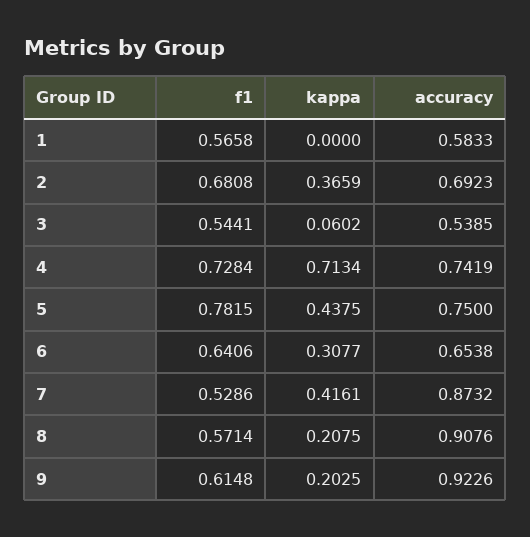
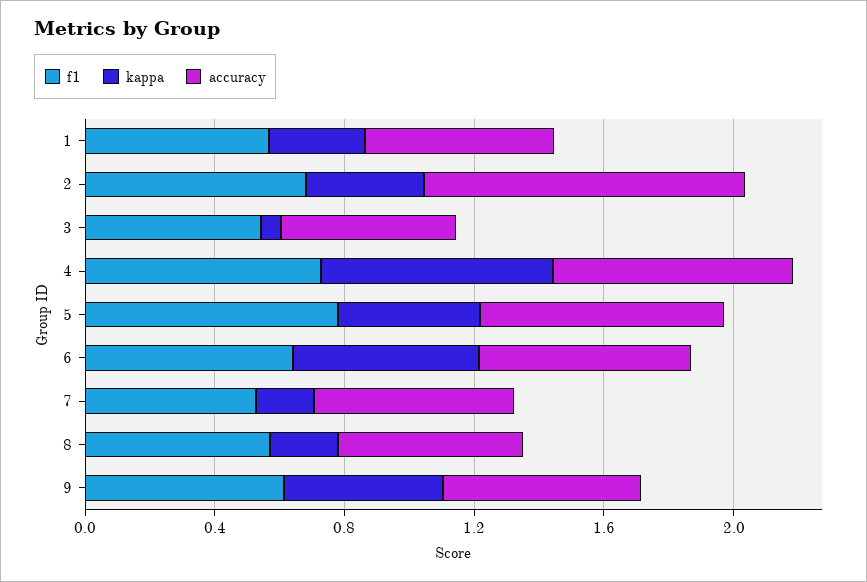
kappa, 1: 0 -> 0.3
accuracy, 2: 0.6923 -> 1
kappa, 6: 0.3077 -> 0.6
kappa, 7: 0.4161 -> 0.2
accuracy, 7: 0.8732 -> 0.6
accuracy, 8: 0.9076 -> 0.6
kappa, 9: 0.2025 -> 0.5
accuracy, 9: 0.9226 -> 0.6

